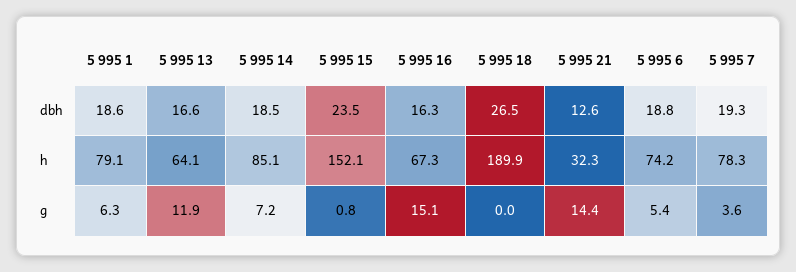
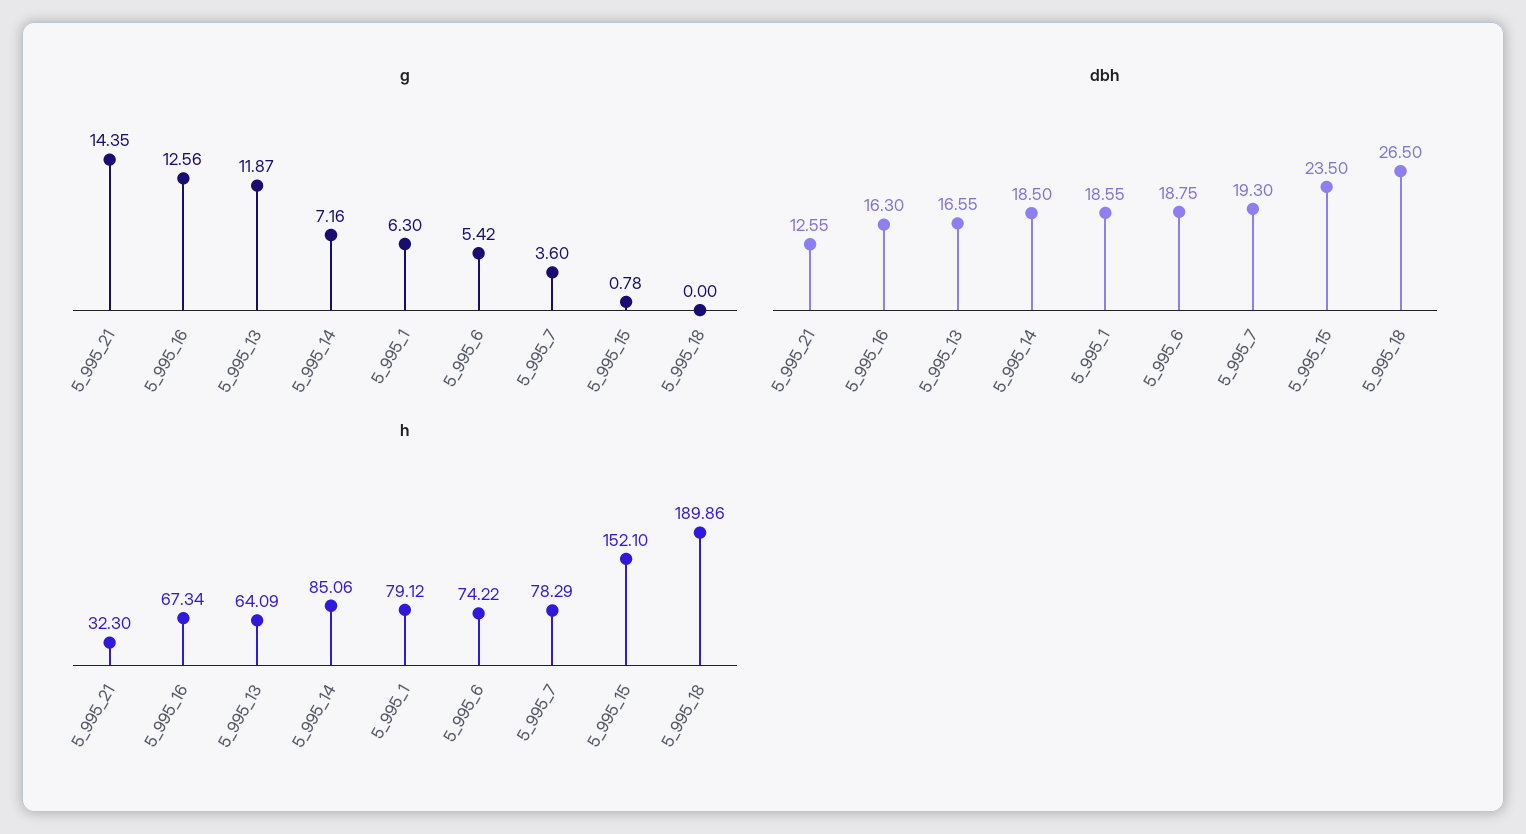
g, 5 995 16: 15.1 -> 12.56

